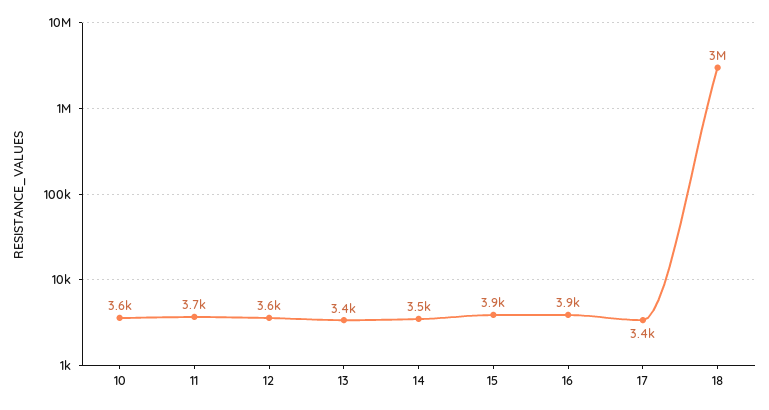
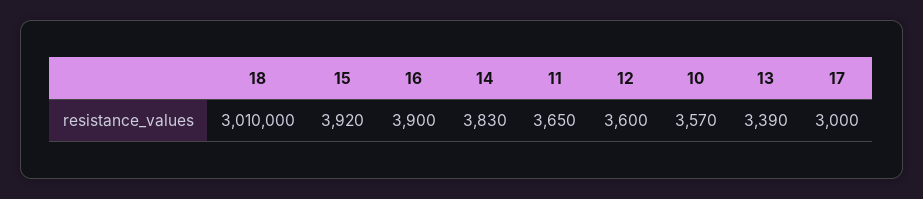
14: 3500 -> 3830
17: 3400 -> 3000

